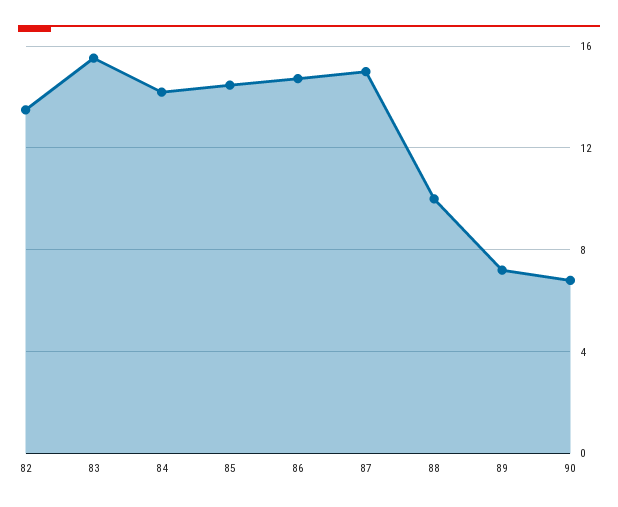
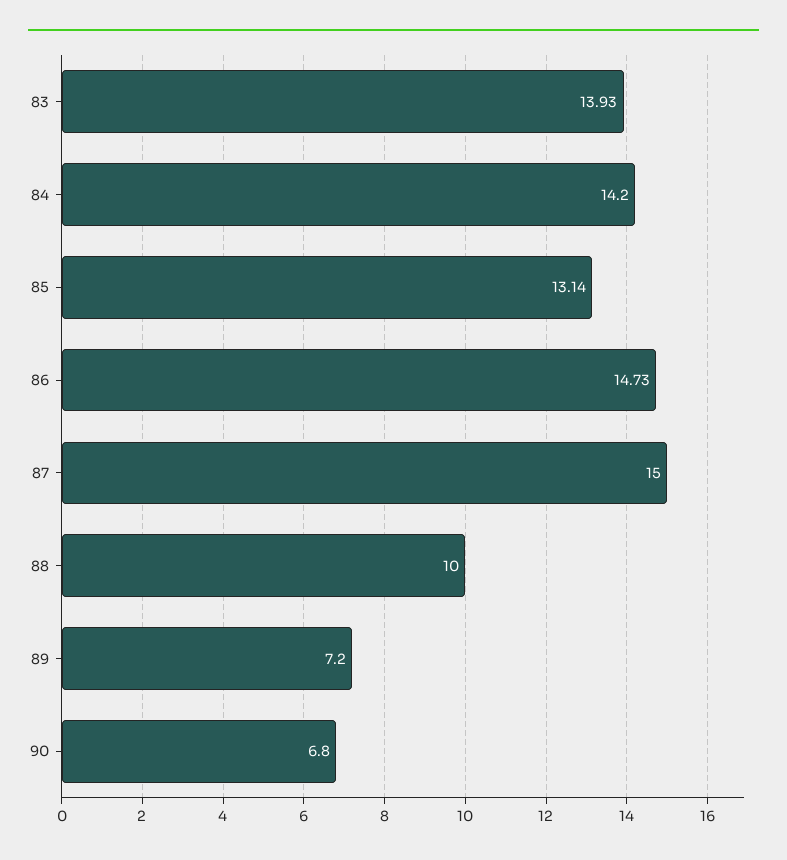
82: 13.5 -> none
83: 15.5 -> 13.93
85: 14.5 -> 13.14

